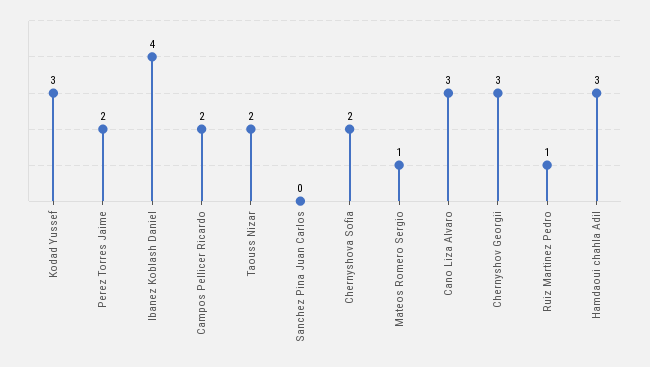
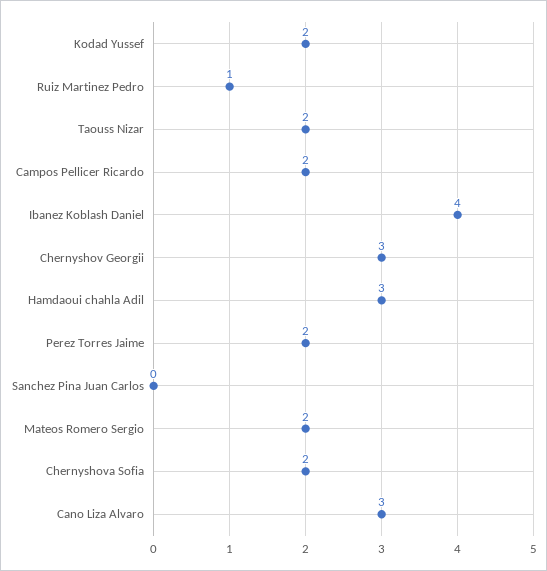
Kodad Yussef: 3 -> 2
Mateos Romero Sergio: 1 -> 2

